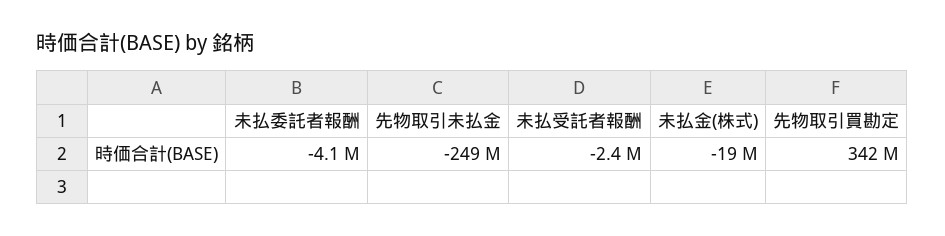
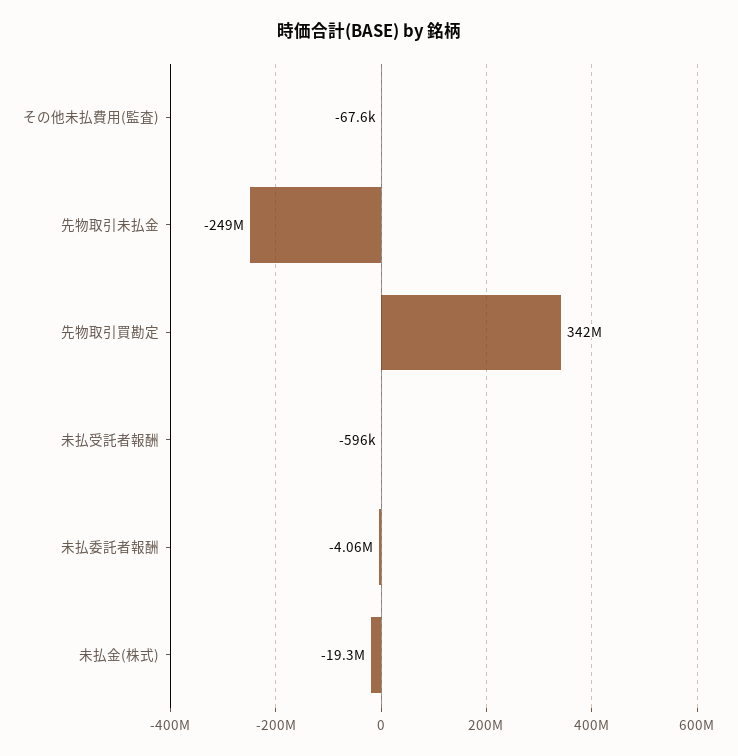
未払受託者報酬: -2400000 -> -596000
その他未払費用(監査): none -> -67600

